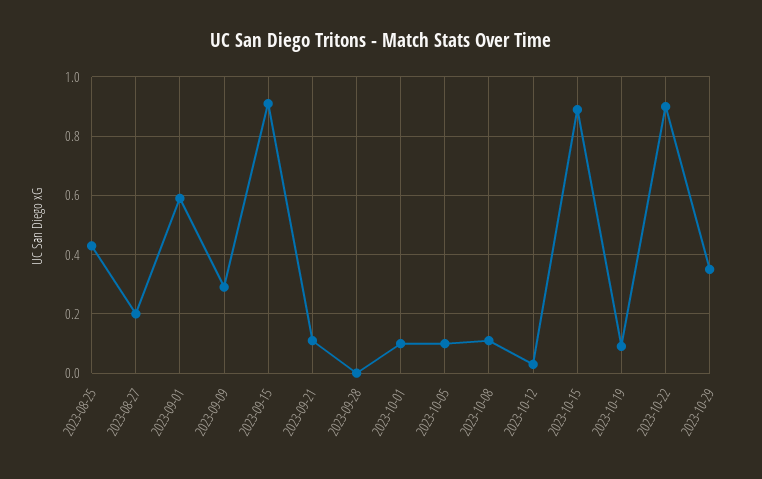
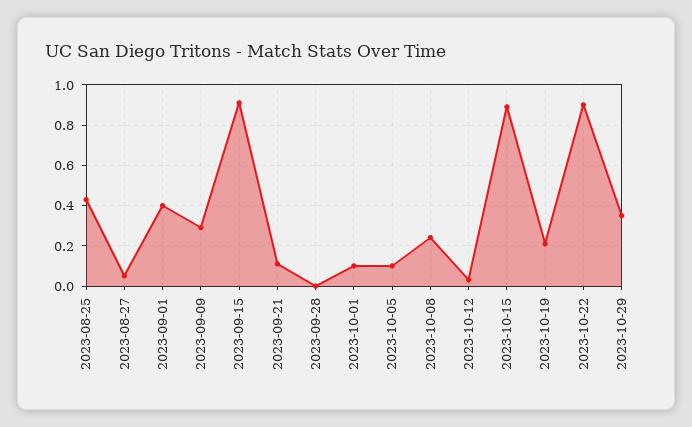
2023-08-27: 0.2 -> 0.05
2023-09-01: 0.6 -> 0.4
2023-10-08: 0.1 -> 0.25
2023-10-19: 0.1 -> 0.2

